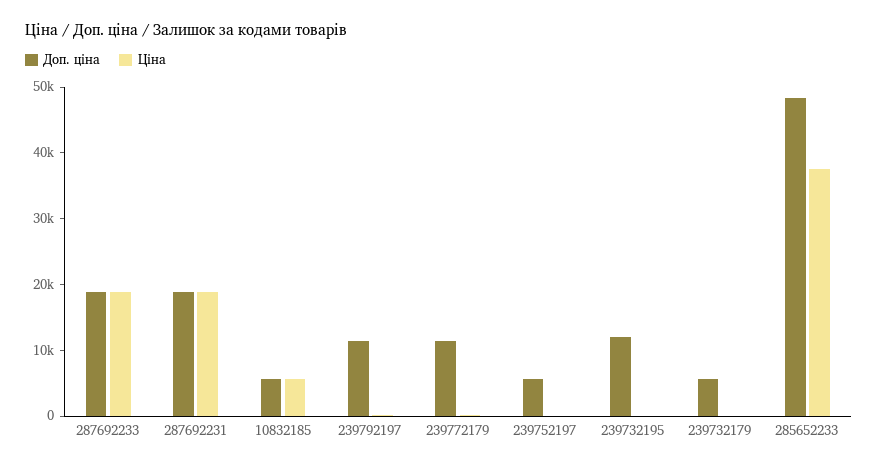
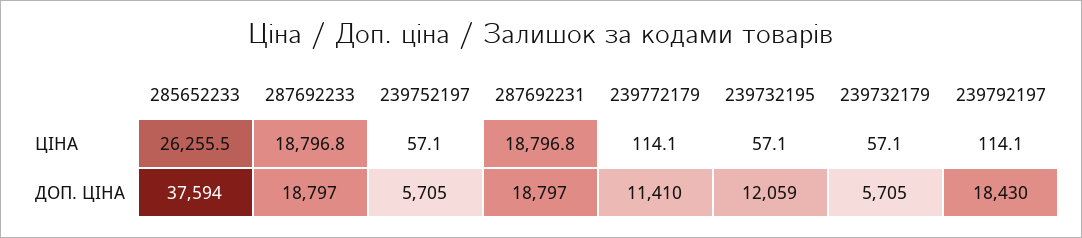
Доп. ціна, 10832185: 6000 -> none
Ціна, 10832185: 6000 -> none
Доп. ціна, 239792197: 12000 -> 18430
Доп. ціна, 285652233: 48000 -> 37594
Ціна, 285652233: 38000 -> 26255.5

